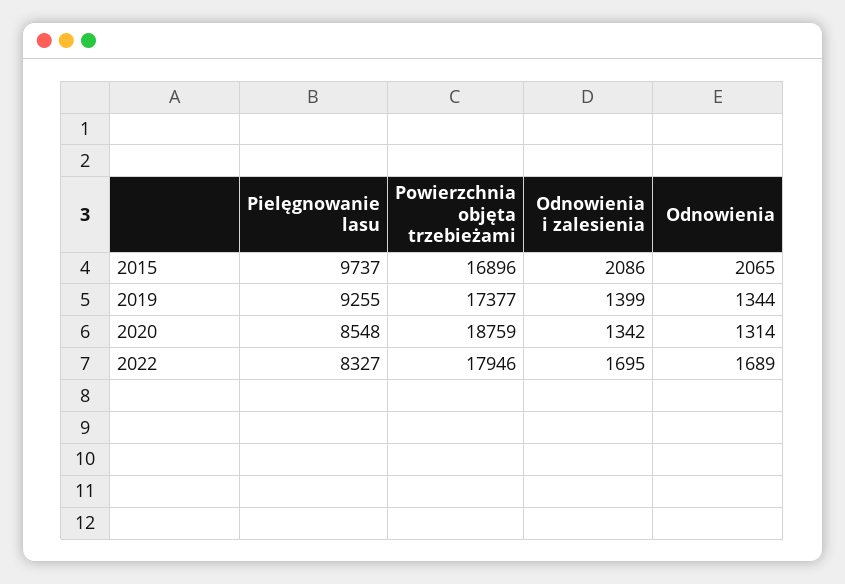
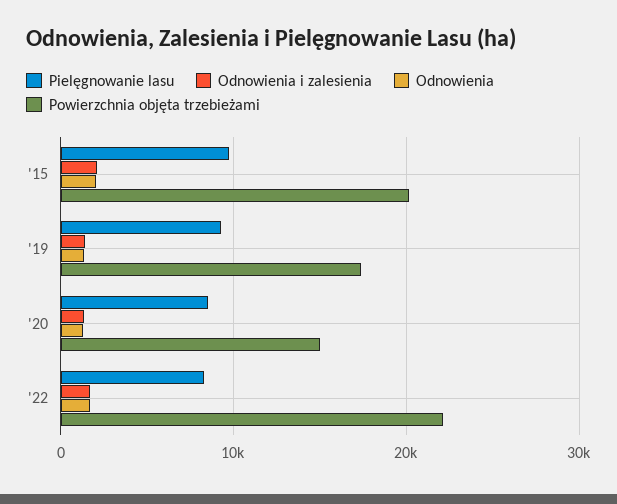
Powierzchnia objęta trzebieżami, 2015: 16896 -> 20000
Powierzchnia objęta trzebieżami, 2020: 18759 -> 15000
Powierzchnia objęta trzebieżami, 2022: 17946 -> 22000

